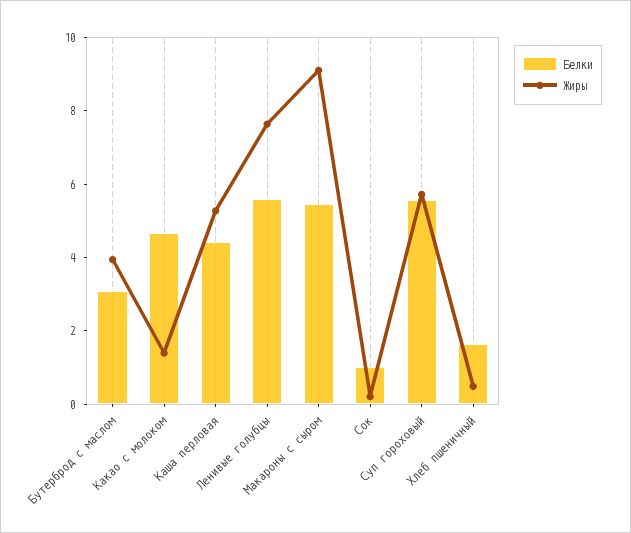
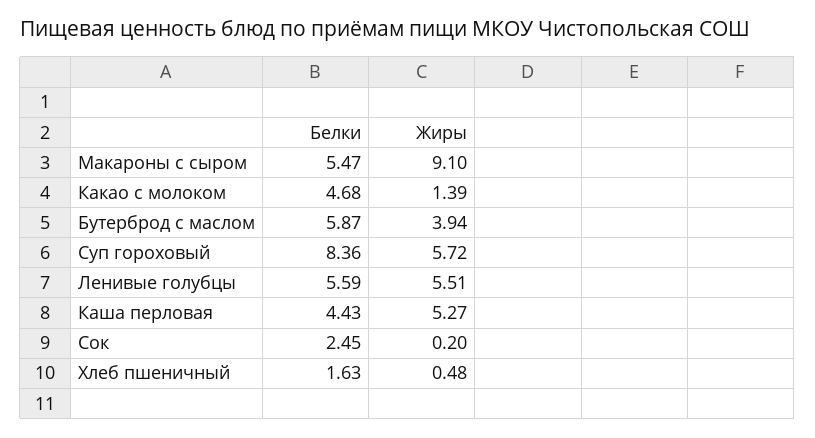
Белки, Бутерброд с маслом: 3 -> 5.87
Жиры, Ленивые голубцы: 7.5 -> 5.51
Белки, Сок: 1 -> 2.45
Белки, Суп гороховый: 5.5 -> 8.36

